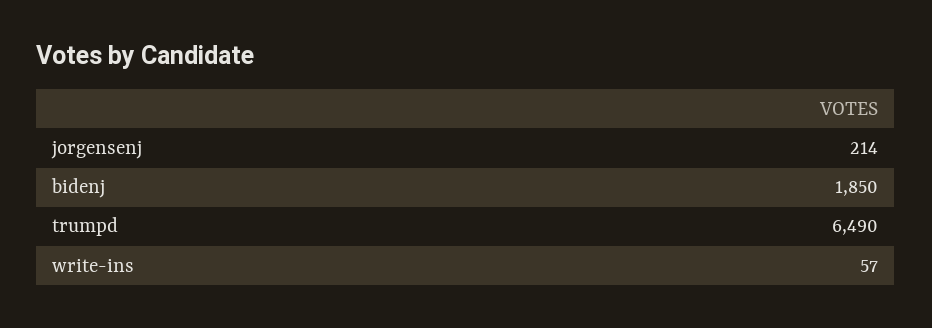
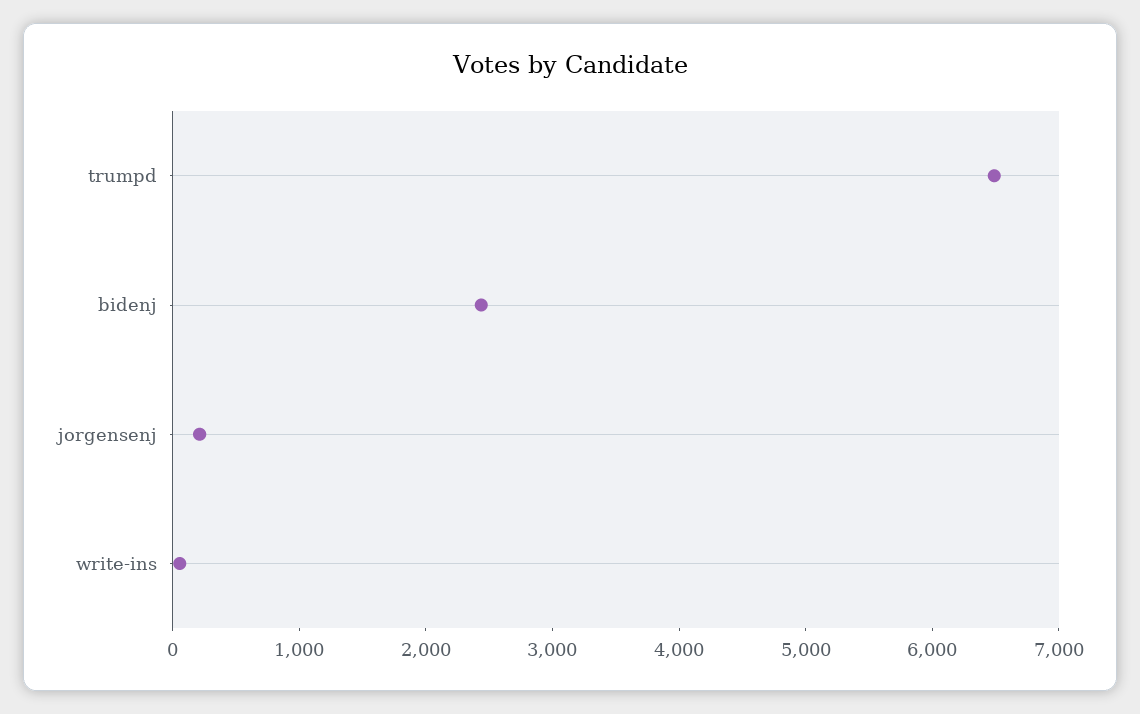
bidenj: 1850 -> 2400

